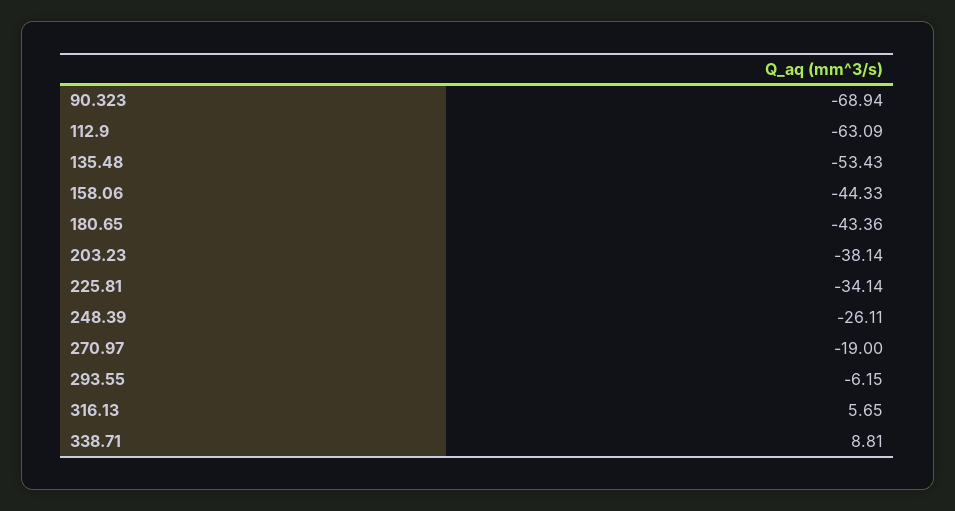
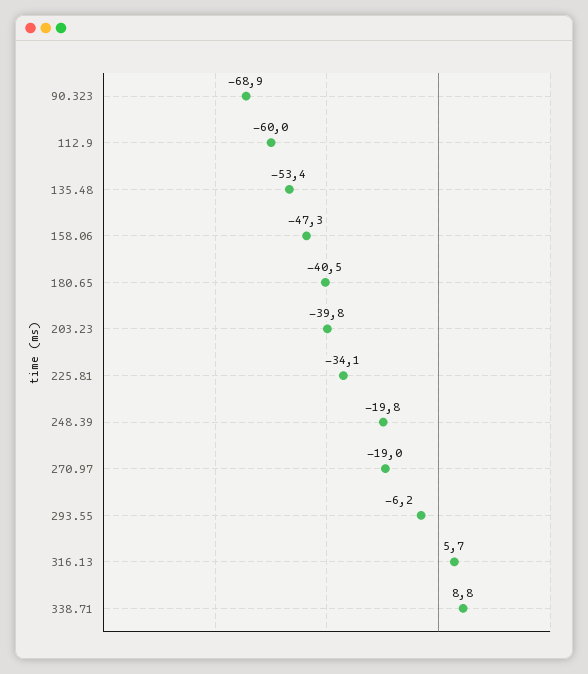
112.9: -63.09 -> -60
158.06: -44.33 -> -47.3
180.65: -43.36 -> -40.5
203.23: -38.14 -> -39.8
248.39: -26.11 -> -19.8

